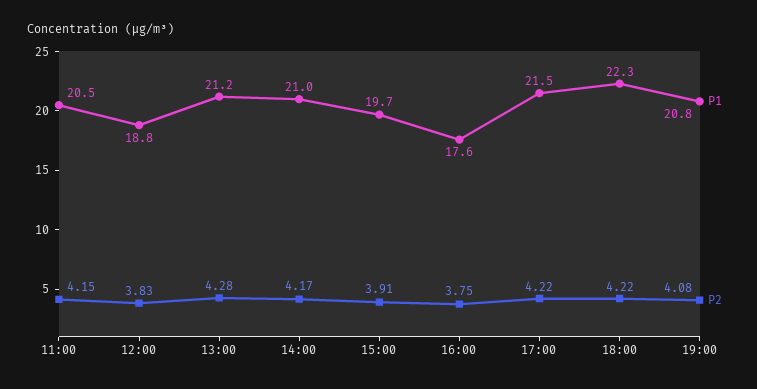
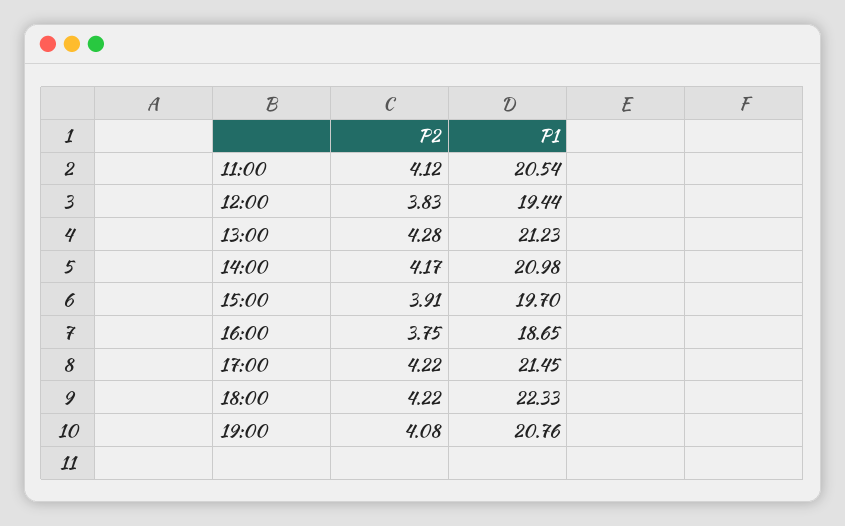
P2, 11:00: 4.15 -> 4.12
P1, 12:00: 18.8 -> 19.44
P1, 16:00: 17.6 -> 18.65

